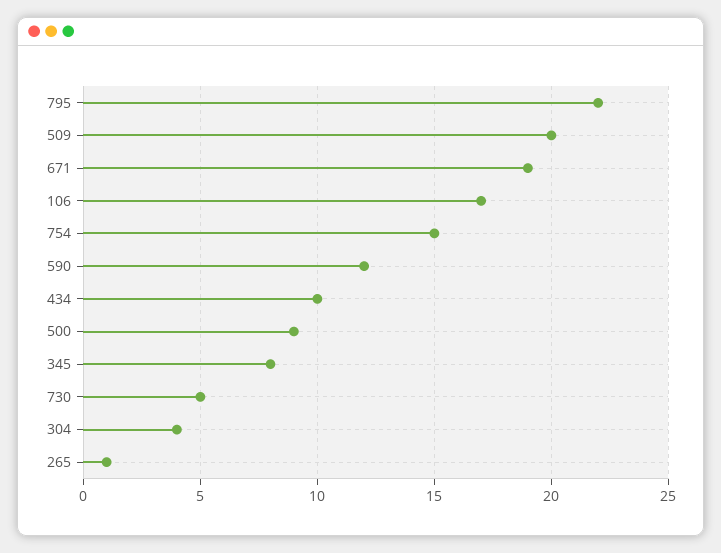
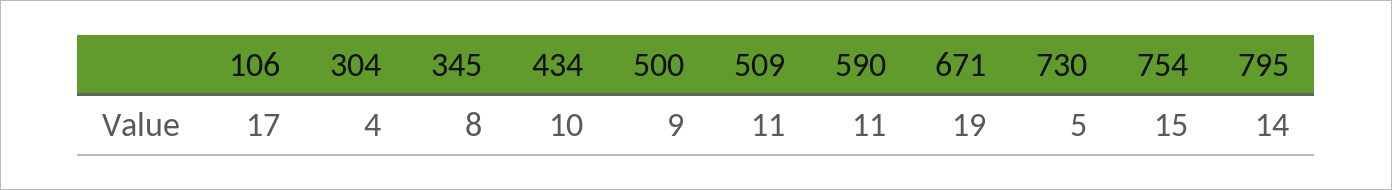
795: 22 -> 14
509: 20 -> 11
590: 12 -> 11
265: 1 -> none

